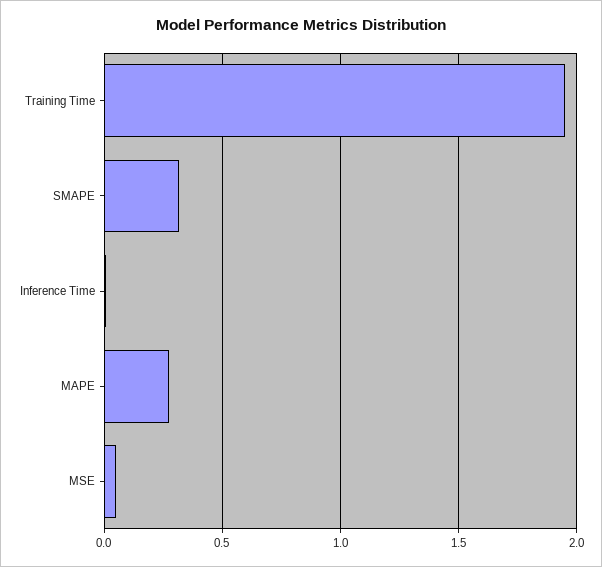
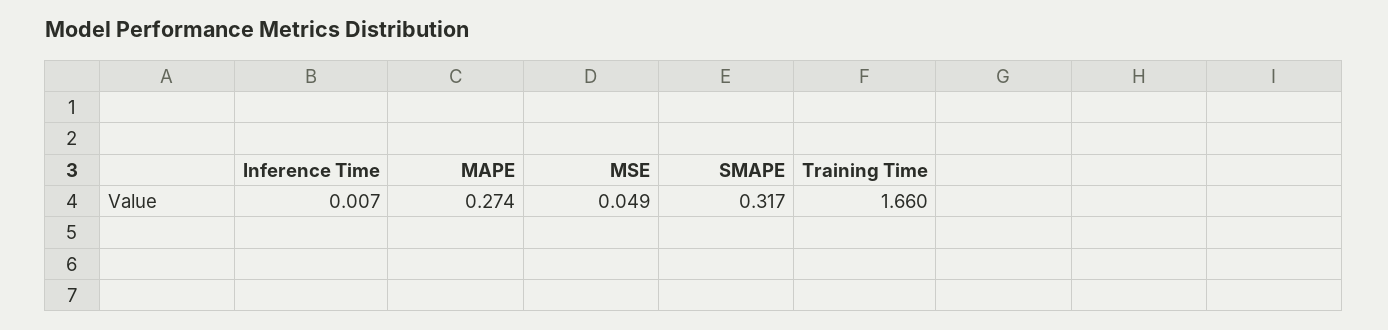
Training Time: 1.95 -> 1.66

